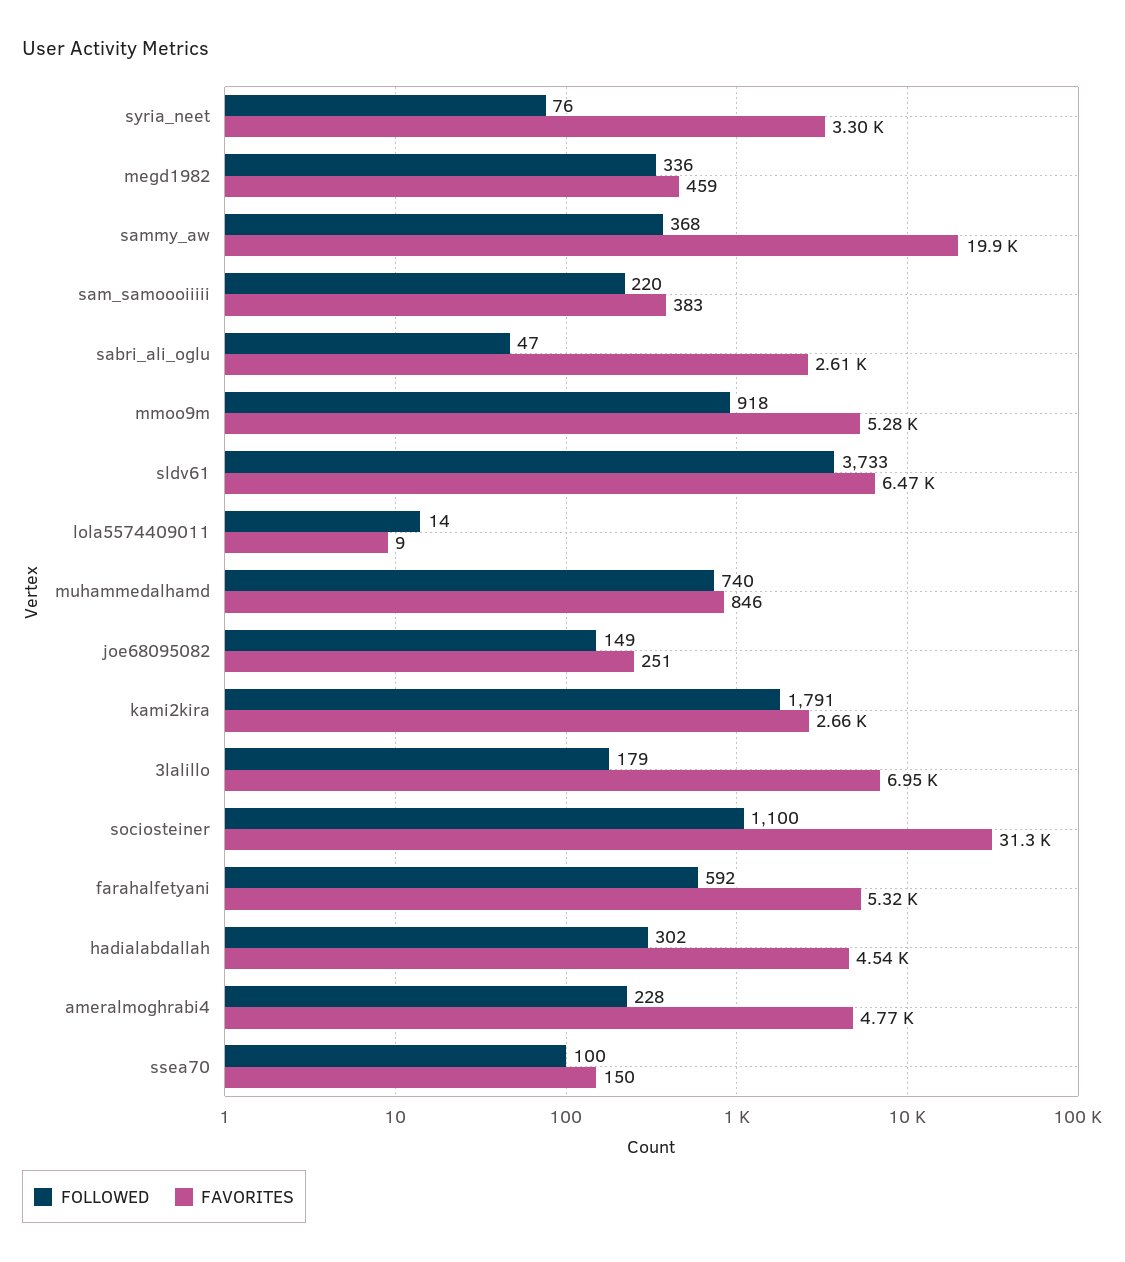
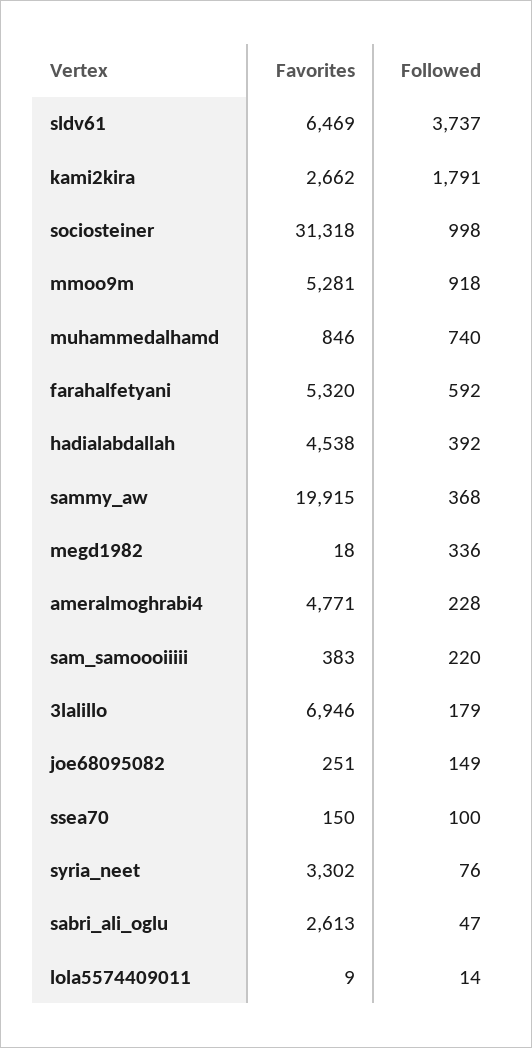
FAVORITES, megd1982: 459 -> 18
FOLLOWED, sldv61: 3733 -> 3737
FOLLOWED, sociosteiner: 1100 -> 998
FOLLOWED, hadialabdallah: 302 -> 392

